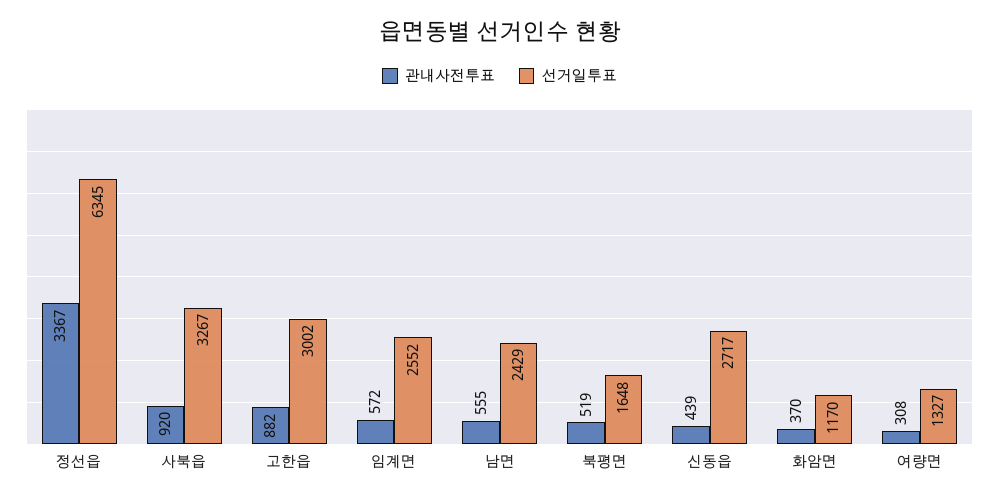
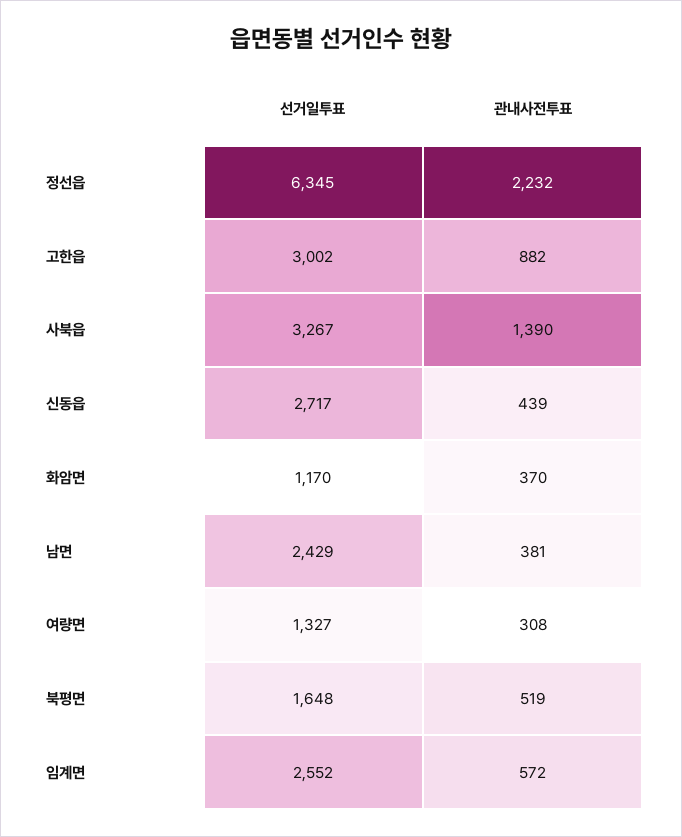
관내사전투표, 정선읍: 3367 -> 2232
관내사전투표, 사북읍: 920 -> 1390
관내사전투표, 남면: 555 -> 381

